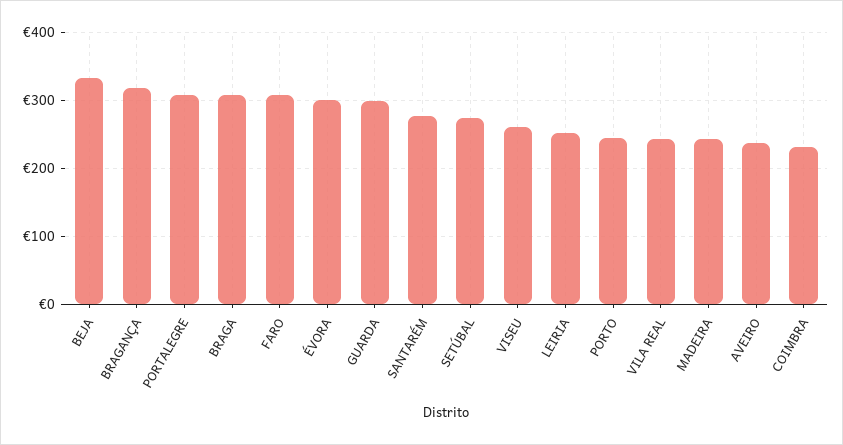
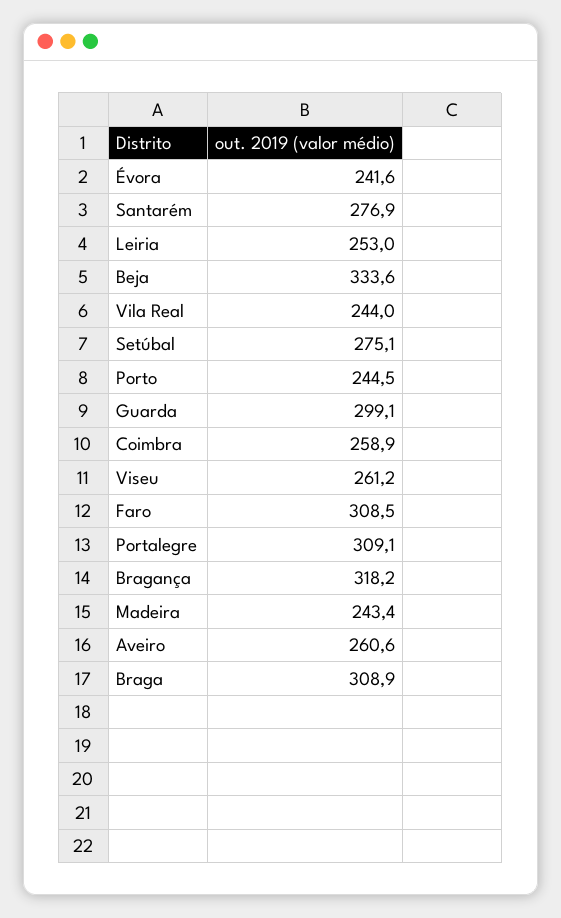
ÉVORA: 300 -> 241.6
AVEIRO: 240 -> 260.6
COIMBRA: 230 -> 258.9

